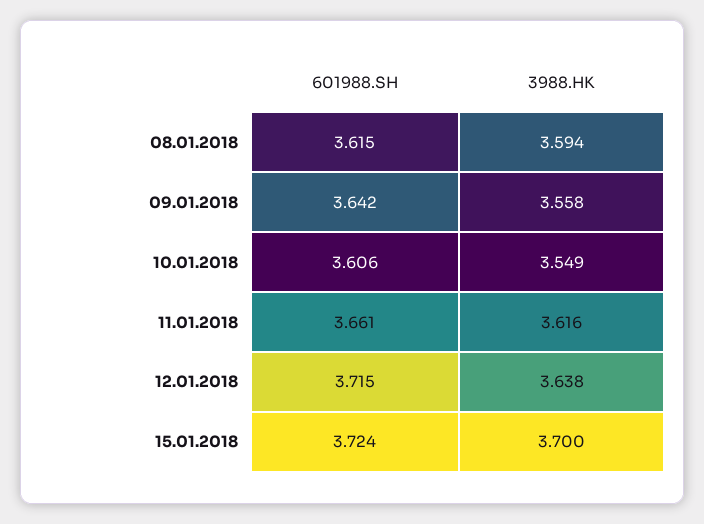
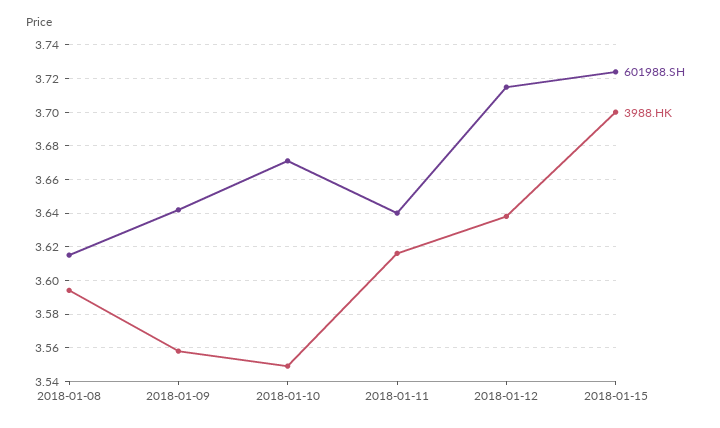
601988.SH, 10.01.2018: 3.606 -> 3.67
601988.SH, 11.01.2018: 3.661 -> 3.64

